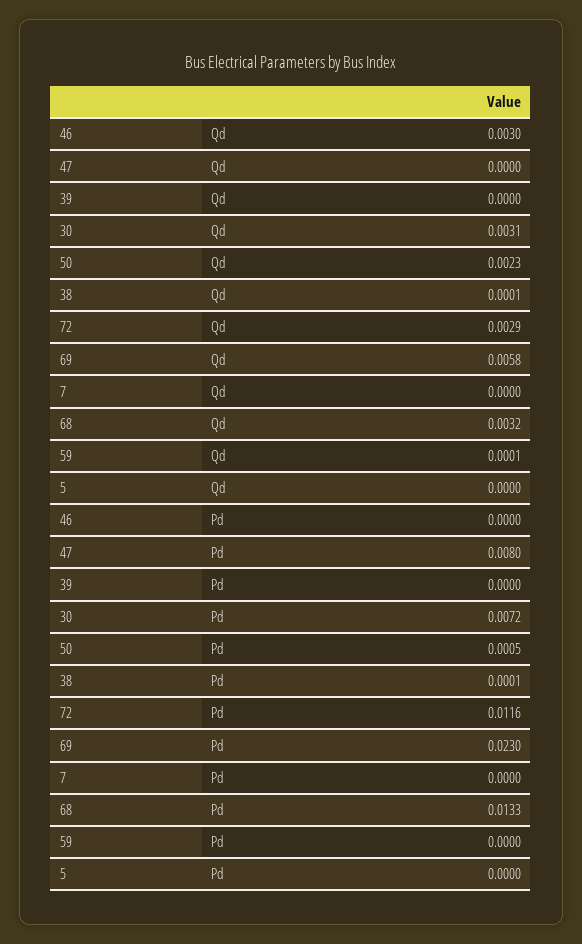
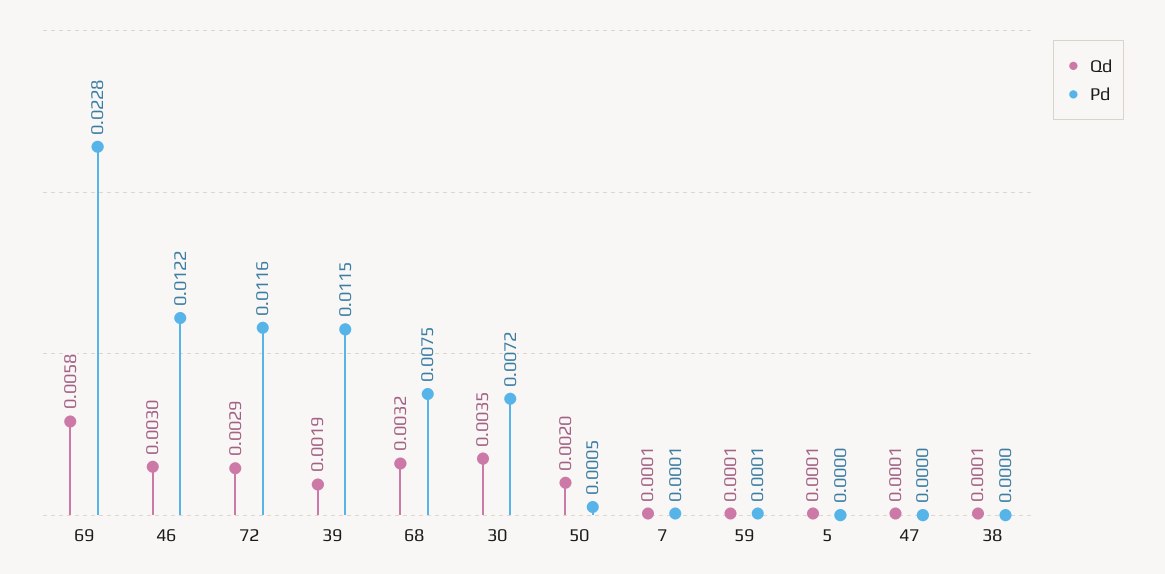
Qd, 47: 0 -> 0.0001
Qd, 39: 0 -> 0.0019
Qd, 30: 0.0031 -> 0.0035
Qd, 50: 0.0023 -> 0.002
Qd, 7: 0 -> 0.0001
Qd, 5: 0 -> 0.0001
Pd, 46: 0 -> 0.0122
Pd, 47: 0.008 -> 0
Pd, 39: 0 -> 0.0115
Pd, 38: 0.0001 -> 0
Pd, 69: 0.023 -> 0.0228
Pd, 7: 0 -> 0.0001
Pd, 68: 0.0133 -> 0.0075
Pd, 59: 0 -> 0.0001

